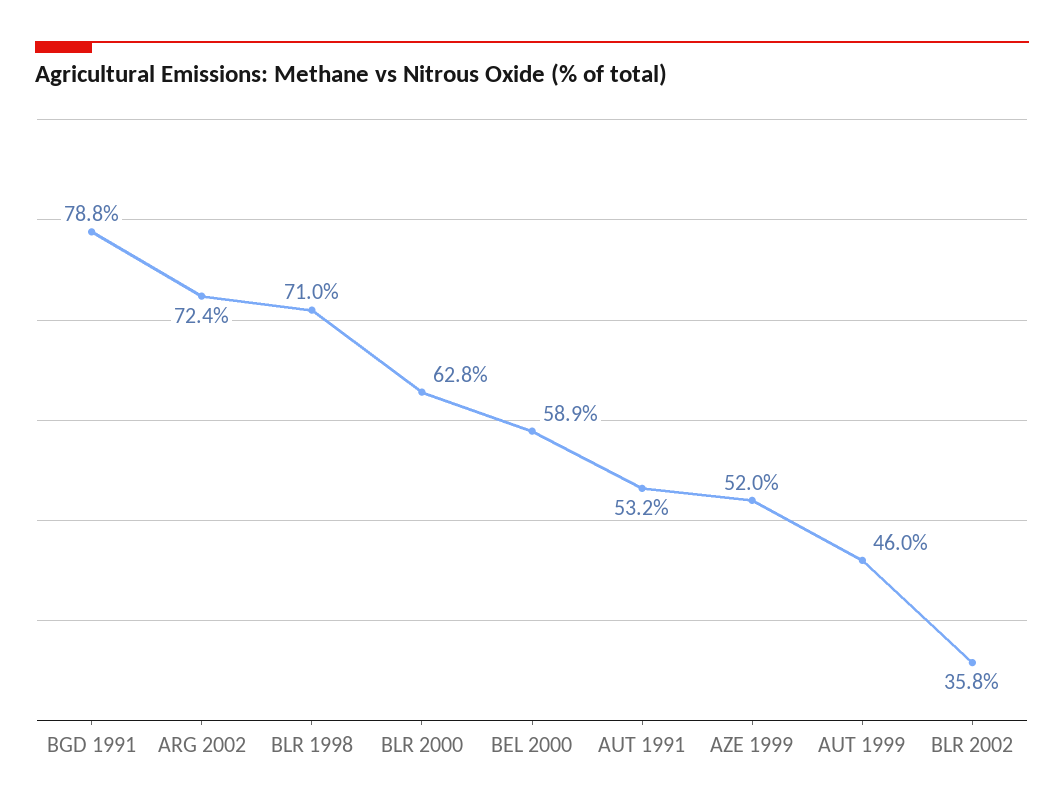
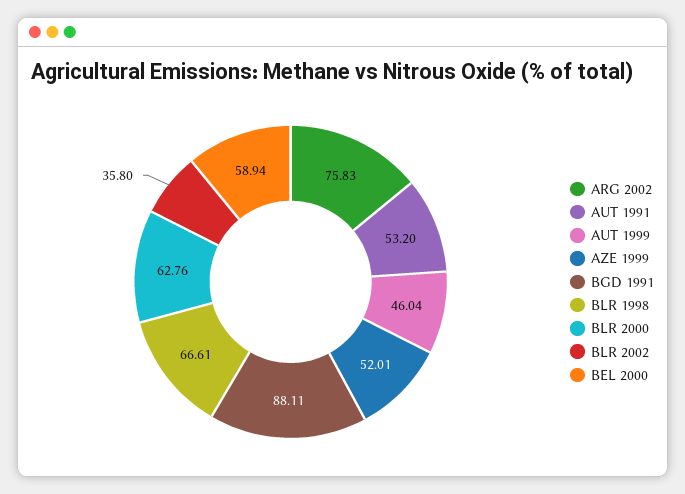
BGD 1991: 78.8 -> 88.11
ARG 2002: 72.4 -> 75.83
BLR 1998: 71 -> 66.61

